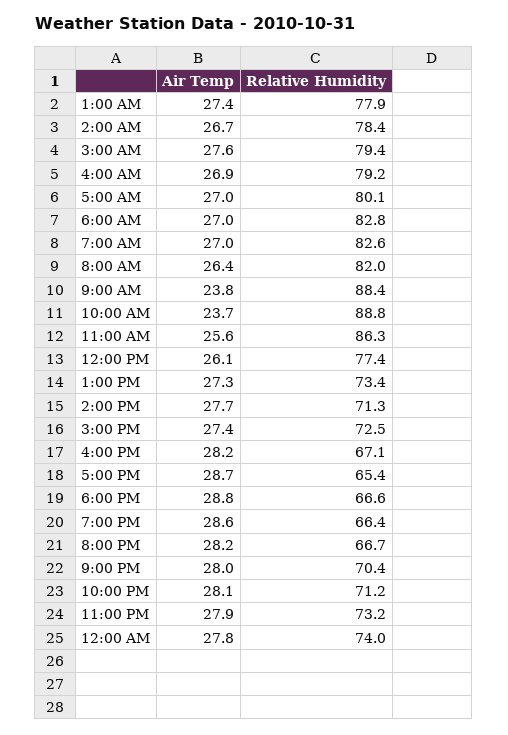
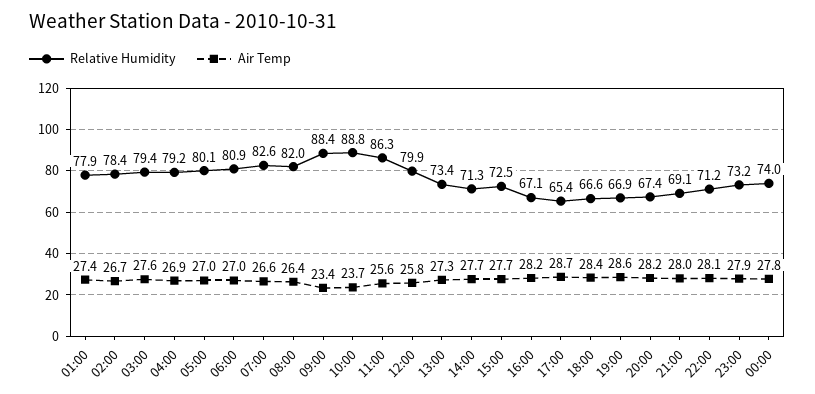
Relative Humidity, 6:00 AM: 82.8 -> 80.9
Air Temp, 7:00 AM: 27 -> 26.6
Air Temp, 9:00 AM: 23.8 -> 23.4
Air Temp, 12:00 PM: 26.1 -> 25.8
Relative Humidity, 12:00 PM: 77.4 -> 79.9
Air Temp, 3:00 PM: 27.4 -> 27.7
Air Temp, 6:00 PM: 28.8 -> 28.4
Relative Humidity, 7:00 PM: 66.4 -> 66.9
Relative Humidity, 8:00 PM: 66.7 -> 67.4
Relative Humidity, 9:00 PM: 70.4 -> 69.1

